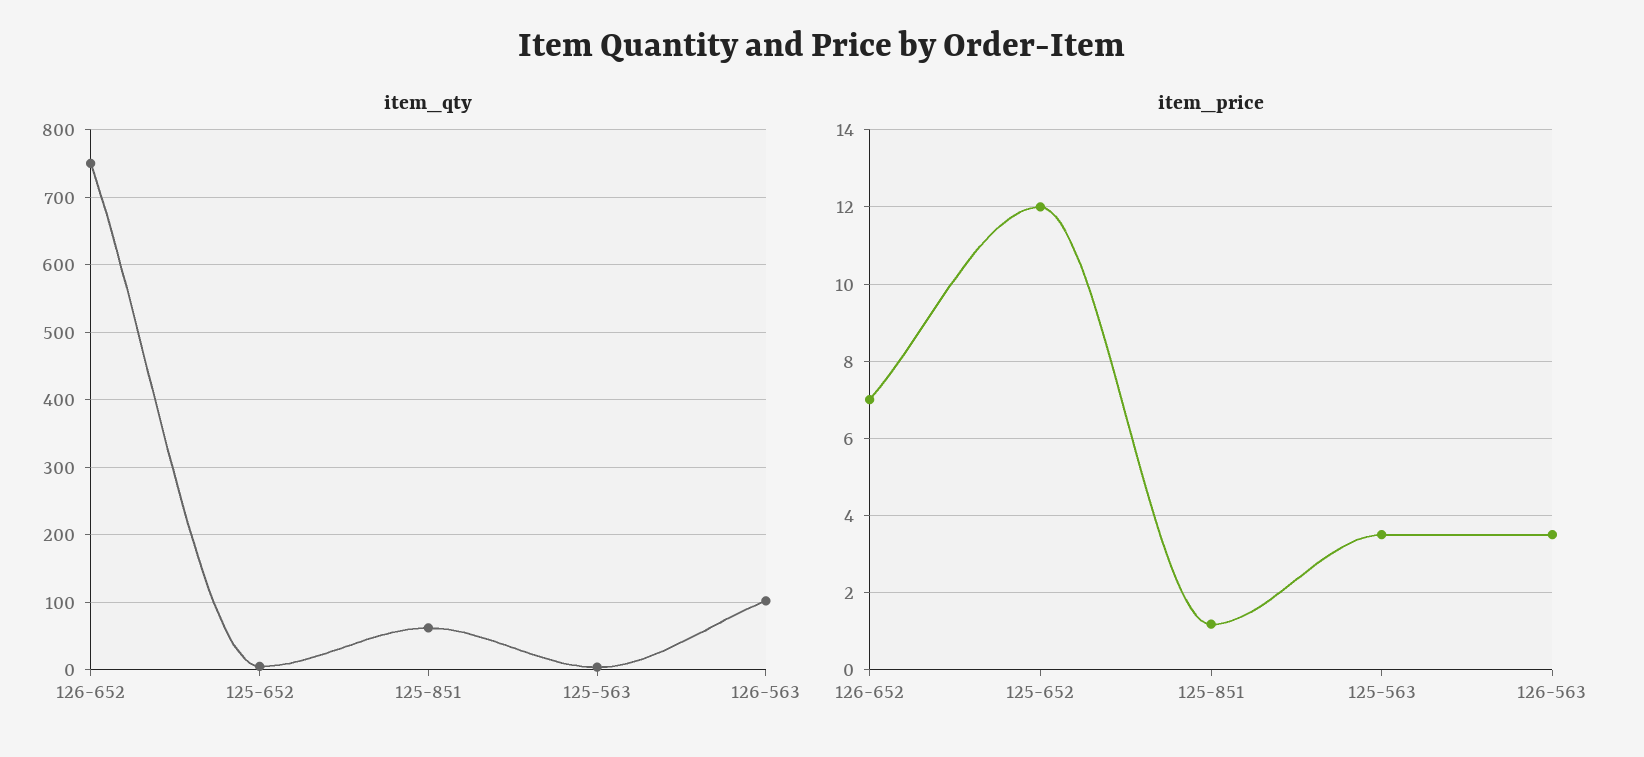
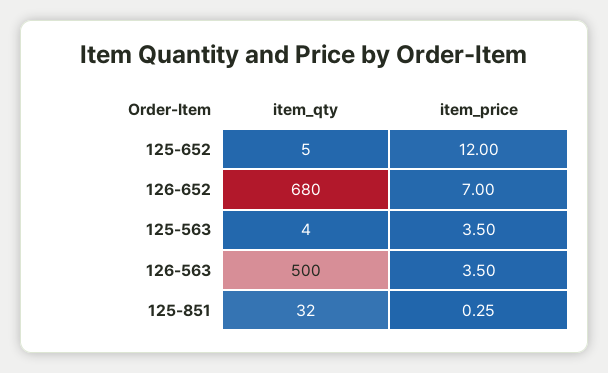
item_qty, 126-652: 750 -> 680
item_qty, 125-851: 60 -> 32
item_qty, 126-563: 100 -> 500
item_price, 125-851: 1.2 -> 0.25

